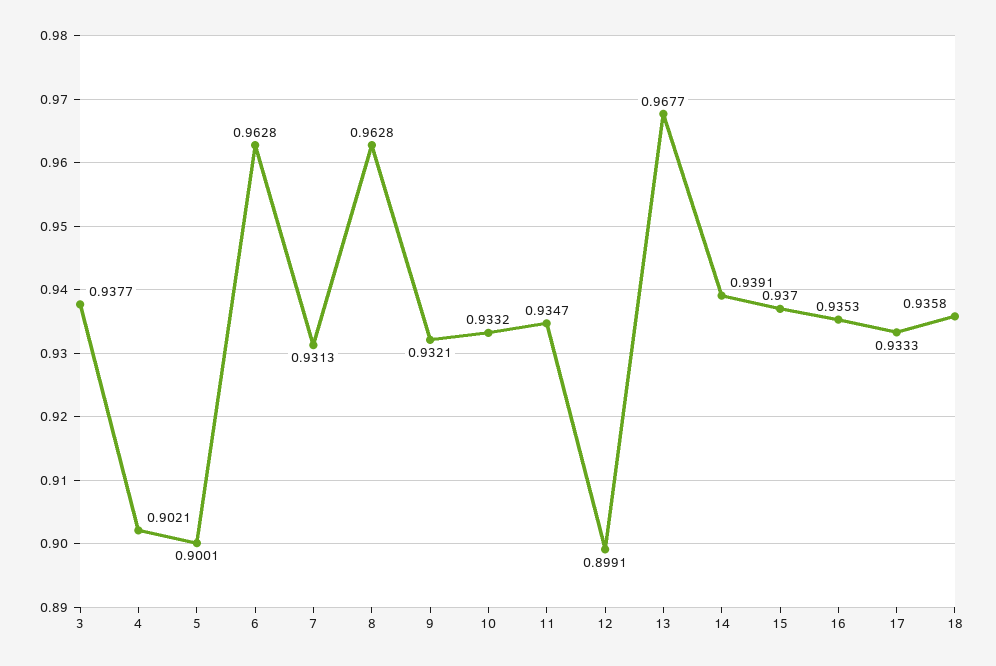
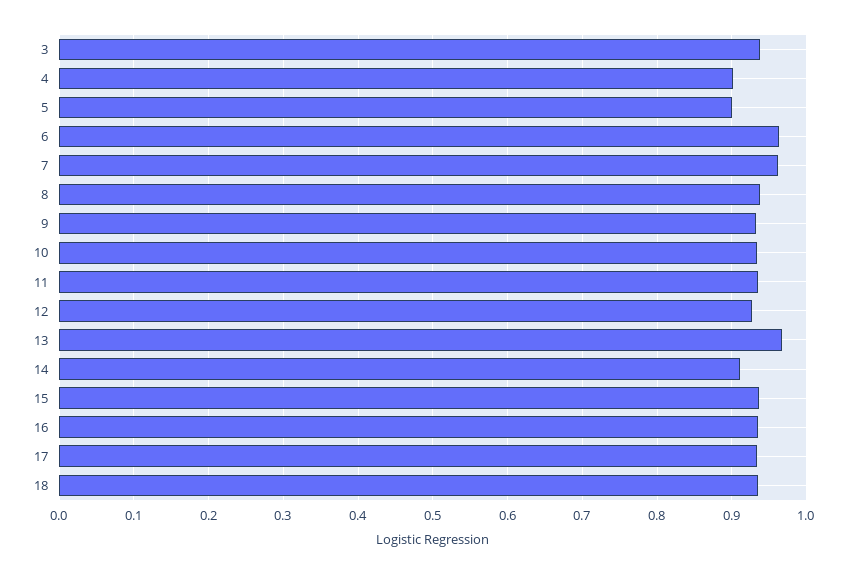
7: 0.9313 -> 0.96
8: 0.9628 -> 0.94
12: 0.8991 -> 0.93
14: 0.9391 -> 0.91

